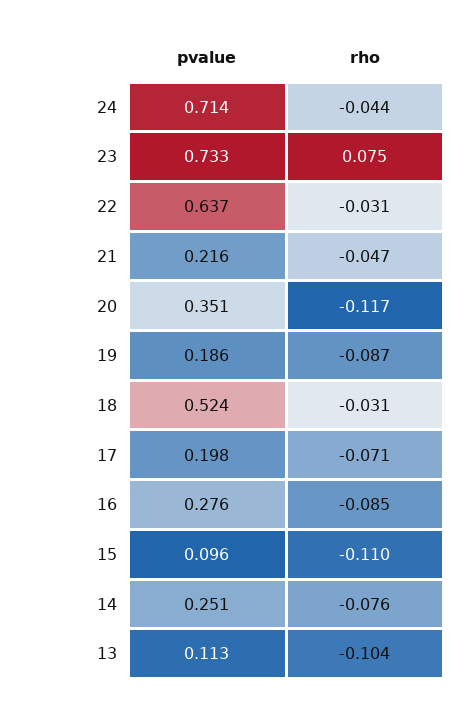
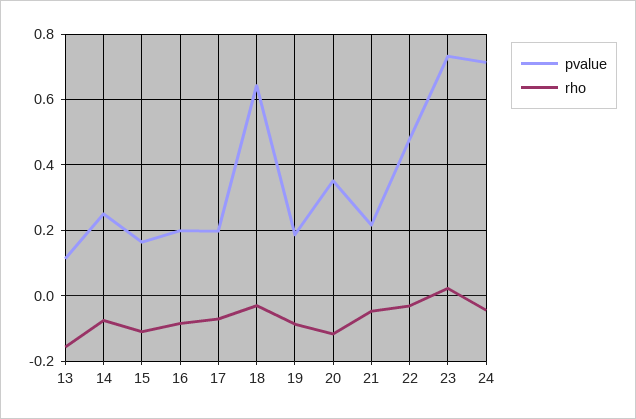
rho, 23: 0.075 -> 0.02
pvalue, 22: 0.637 -> 0.48
pvalue, 18: 0.524 -> 0.64
pvalue, 16: 0.276 -> 0.2
pvalue, 15: 0.096 -> 0.16
rho, 13: -0.104 -> -0.16

